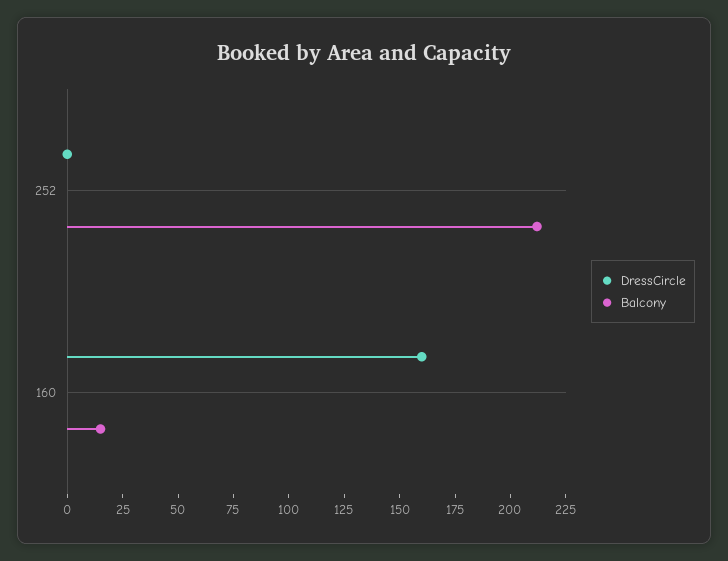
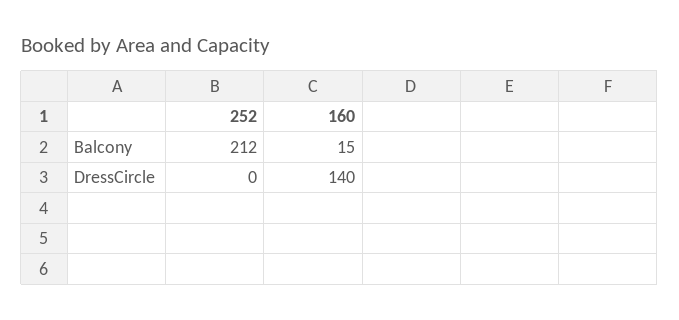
DressCircle, 160: 160 -> 140

